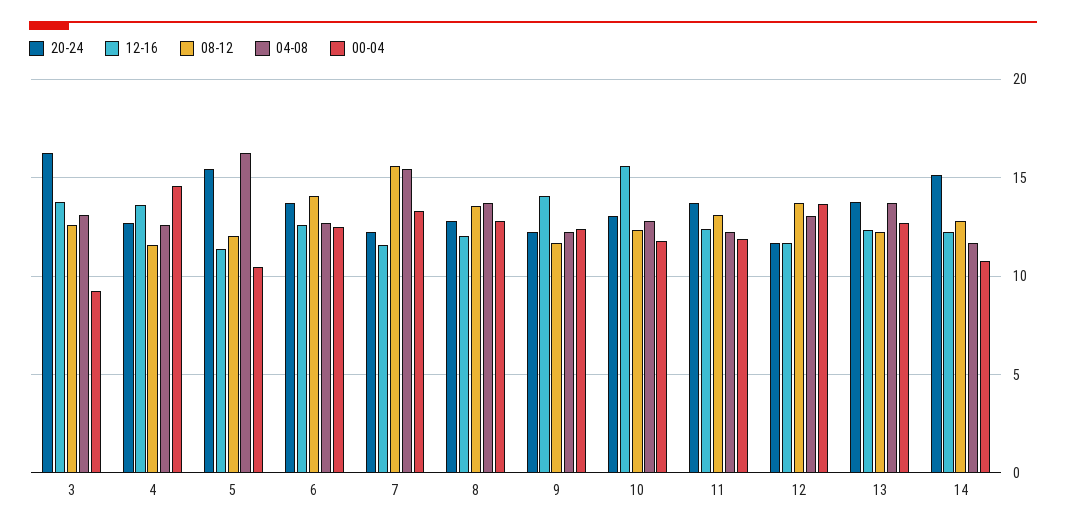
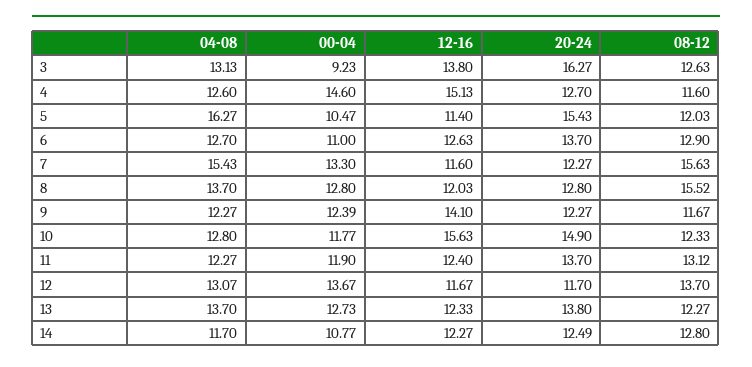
12-16, 4: 13.5 -> 15.13
08-12, 6: 14 -> 12.9
00-04, 6: 12.5 -> 11
08-12, 8: 13.5 -> 15.52
20-24, 10: 13 -> 14.9
20-24, 14: 15 -> 12.49

